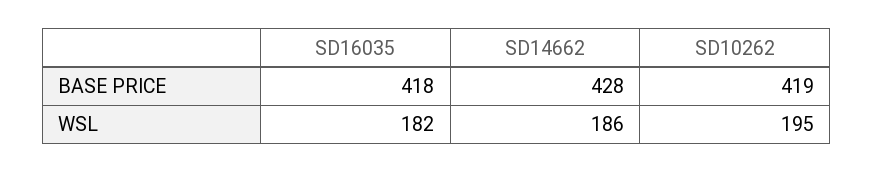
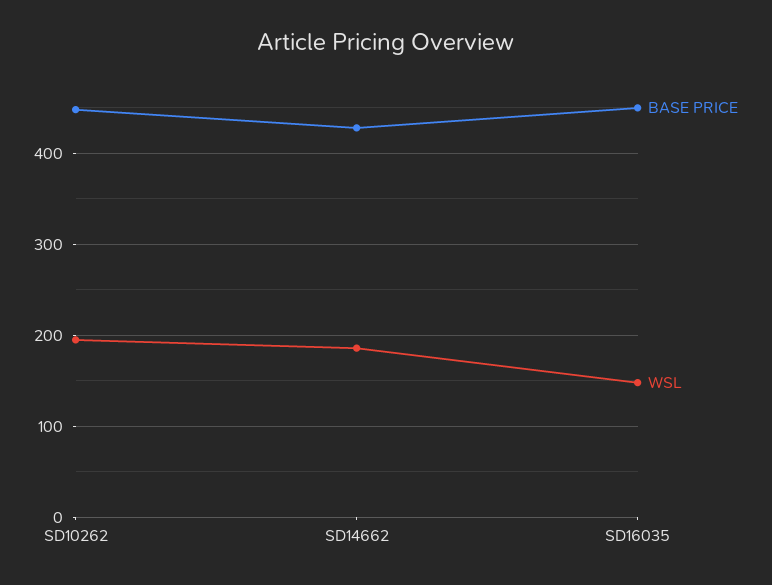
BASE PRICE, SD16035: 418 -> 450
BASE PRICE, SD10262: 419 -> 450
WSL, SD16035: 182 -> 150

